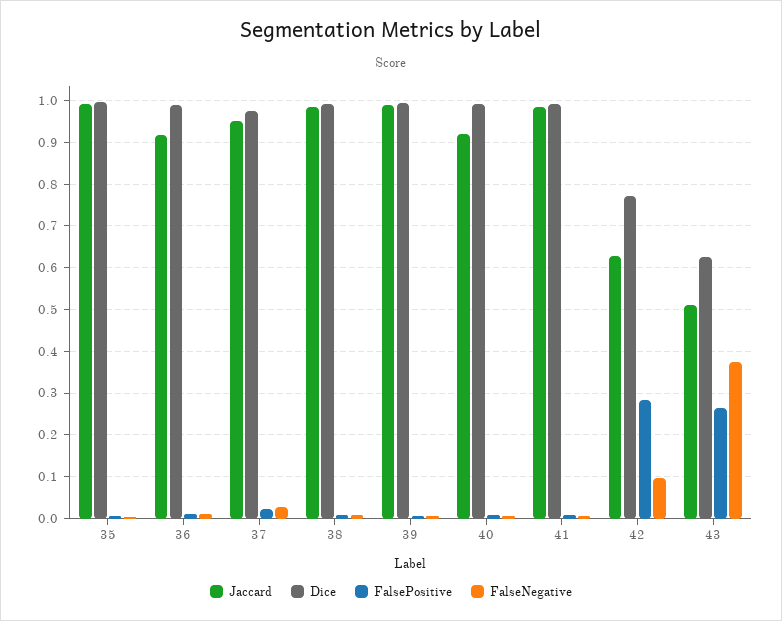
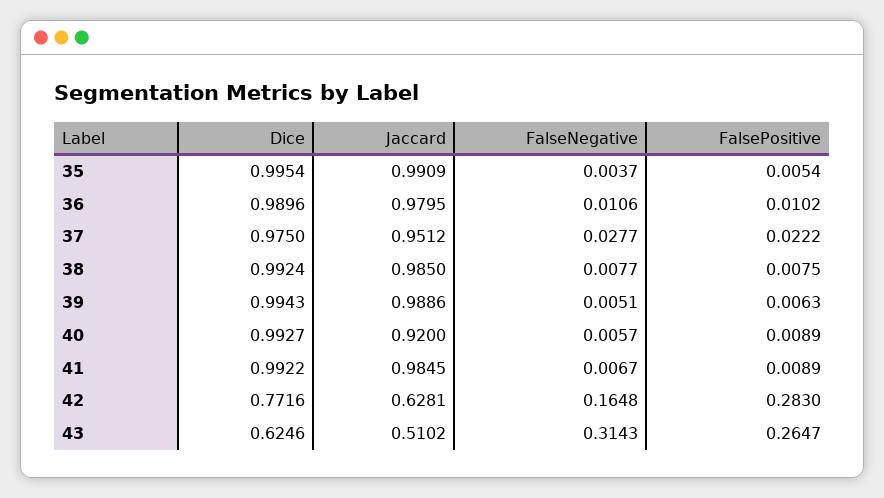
Jaccard, 36: 0.92 -> 0.9795
FalseNegative, 42: 0.1 -> 0.1648
FalseNegative, 43: 0.38 -> 0.3143

